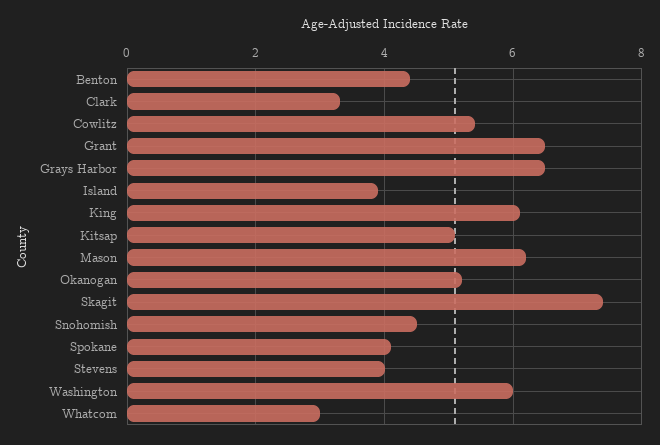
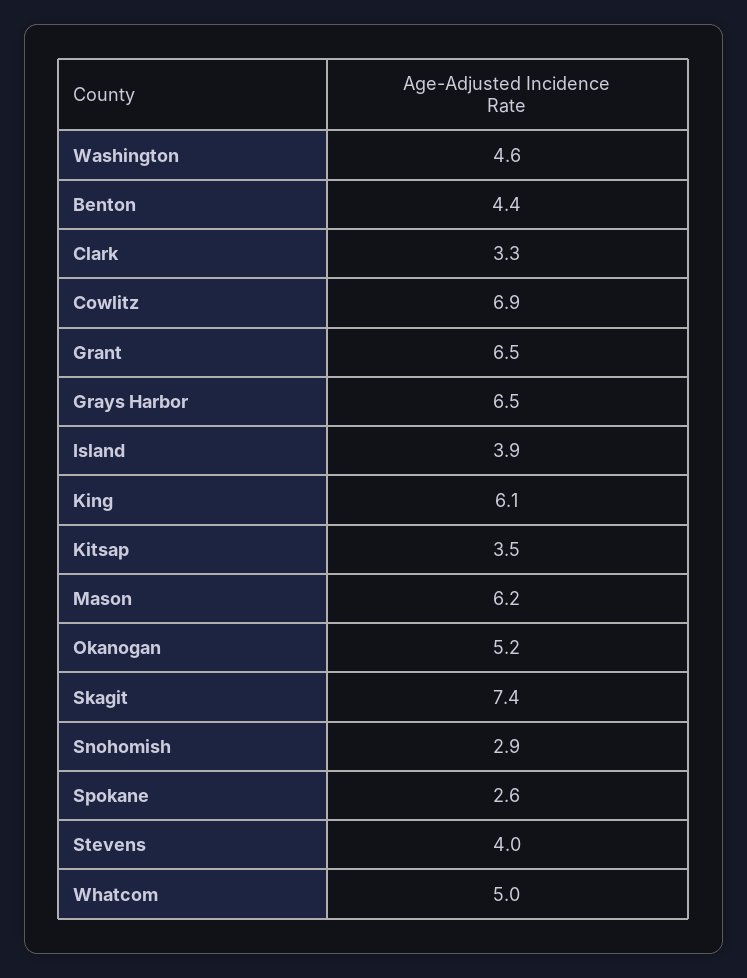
Cowlitz: 5.5 -> 6.9
Kitsap: 5 -> 3.5
Snohomish: 4.5 -> 2.9
Spokane: 4 -> 2.6
Washington: 6 -> 4.6
Whatcom: 3 -> 5

